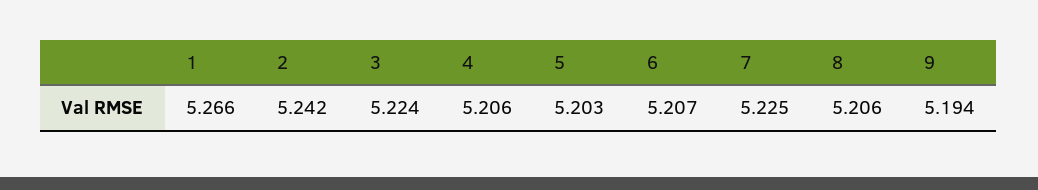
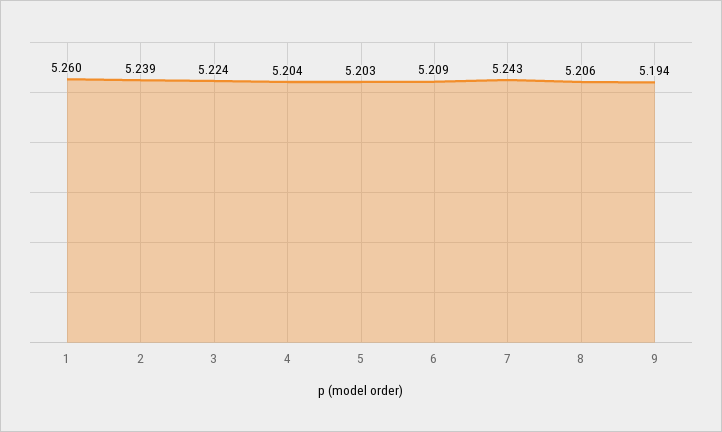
1: 5.266 -> 5.26
2: 5.242 -> 5.239
4: 5.206 -> 5.204
6: 5.207 -> 5.209
7: 5.225 -> 5.243

